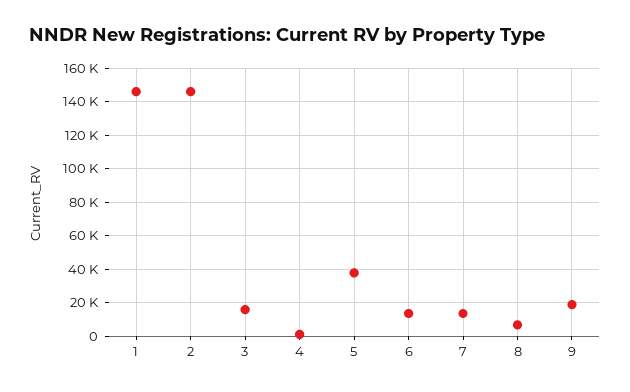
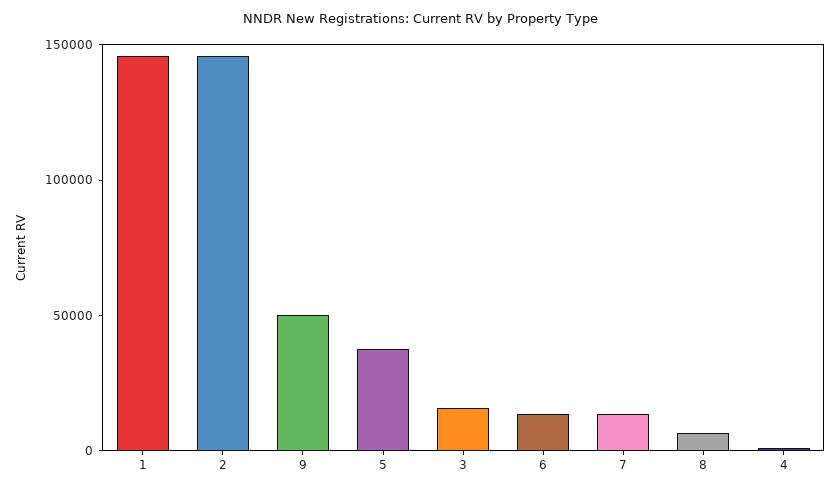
9: 20000 -> 50000

